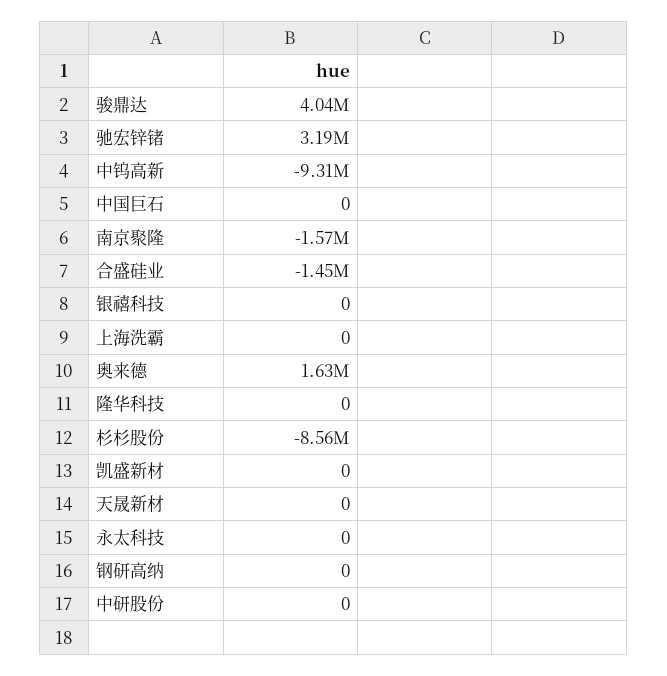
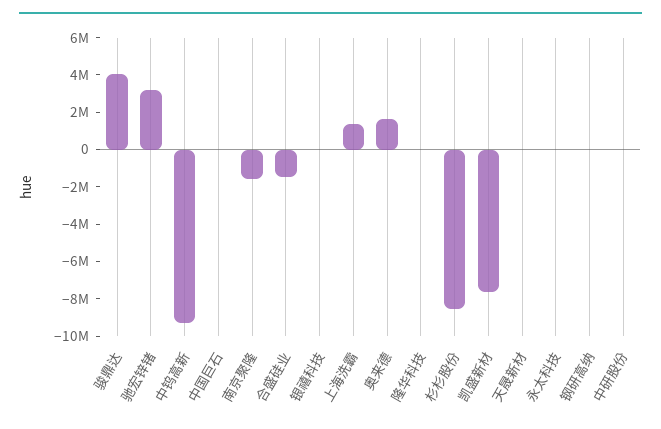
上海洗霸: 0 -> 1500000
凯盛新材: 0 -> -7500000

